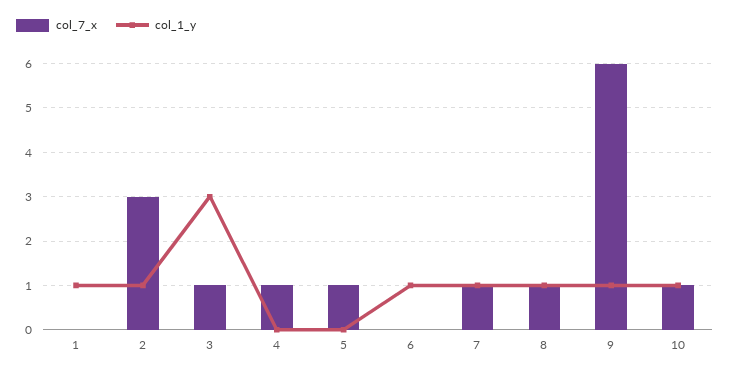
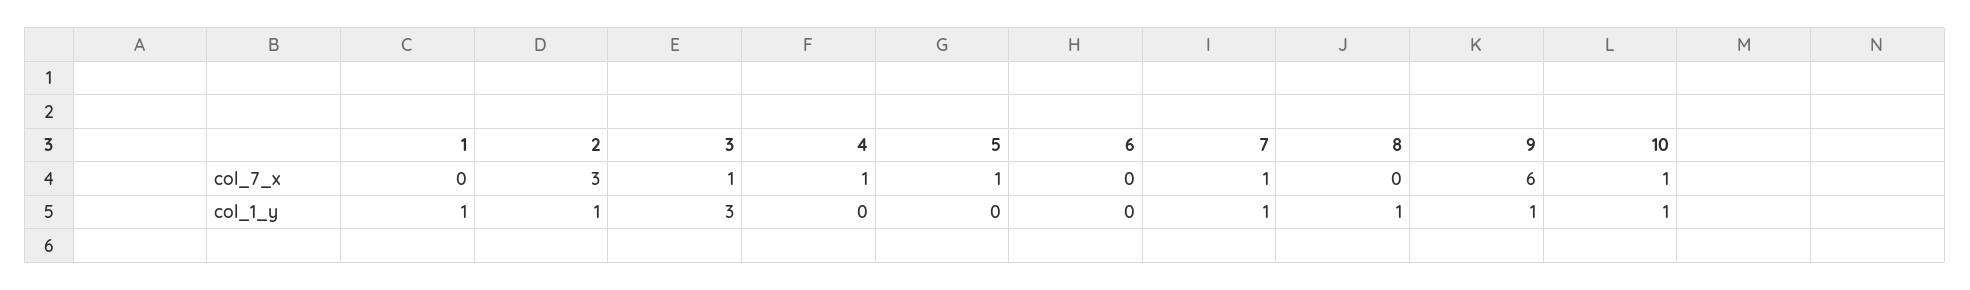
col_1_y, 6: 1 -> 0
col_7_x, 8: 1 -> 0

